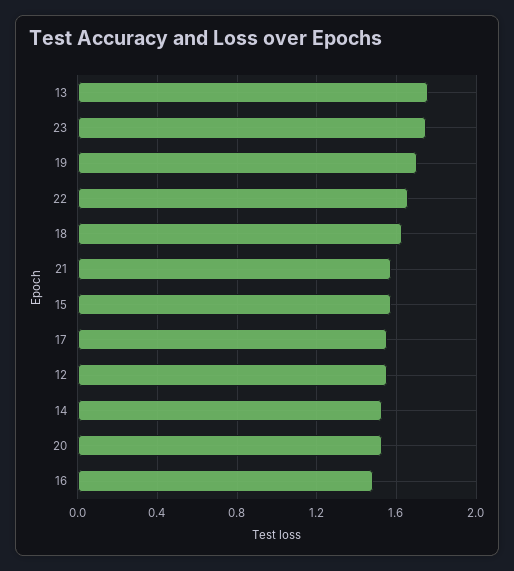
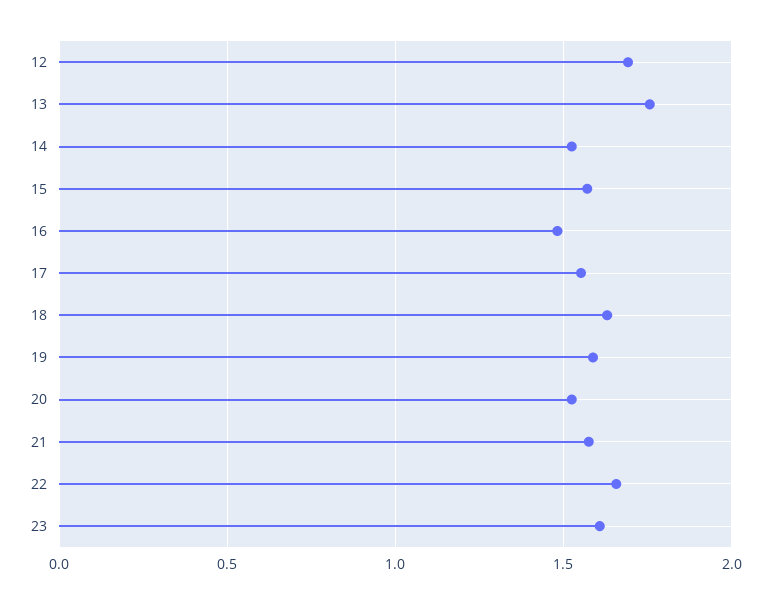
23: 1.75 -> 1.6
19: 1.7 -> 1.6
12: 1.55 -> 1.7

